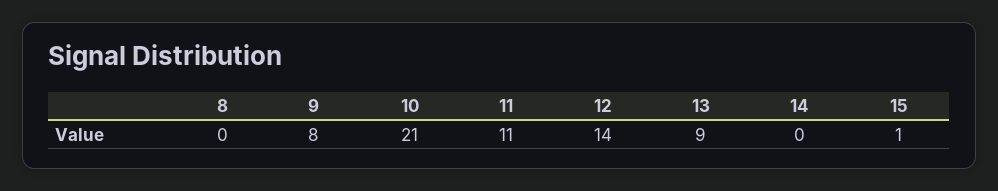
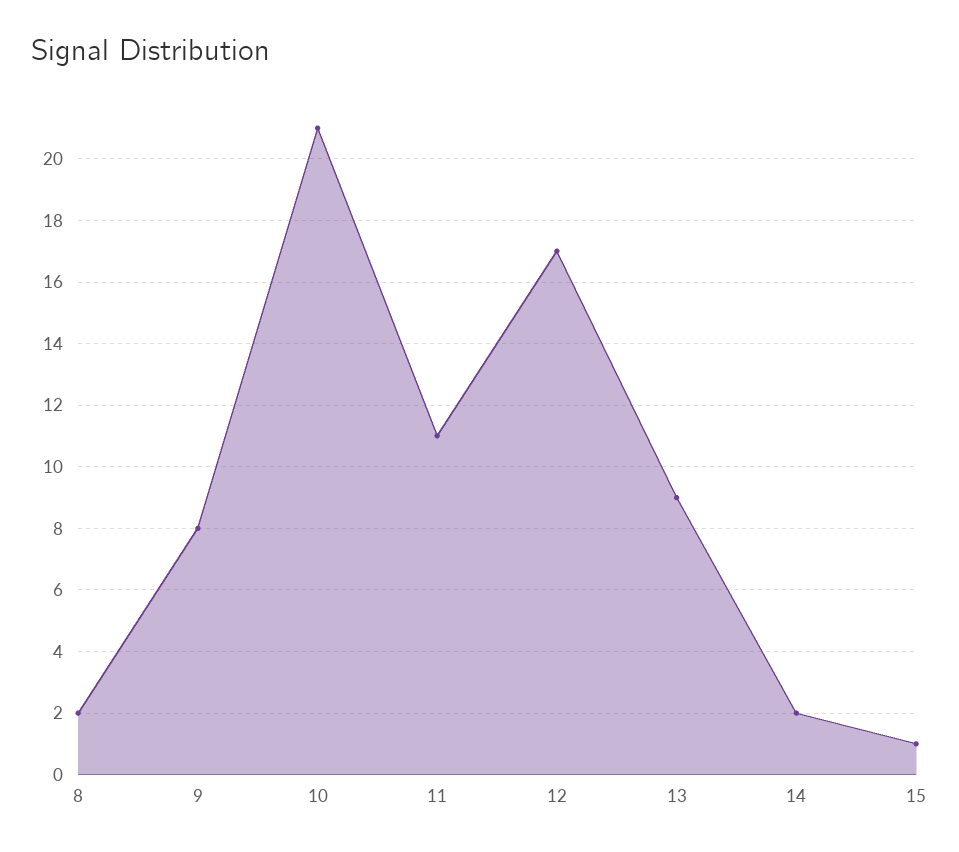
8: 0 -> 2
12: 14 -> 17
14: 0 -> 2

